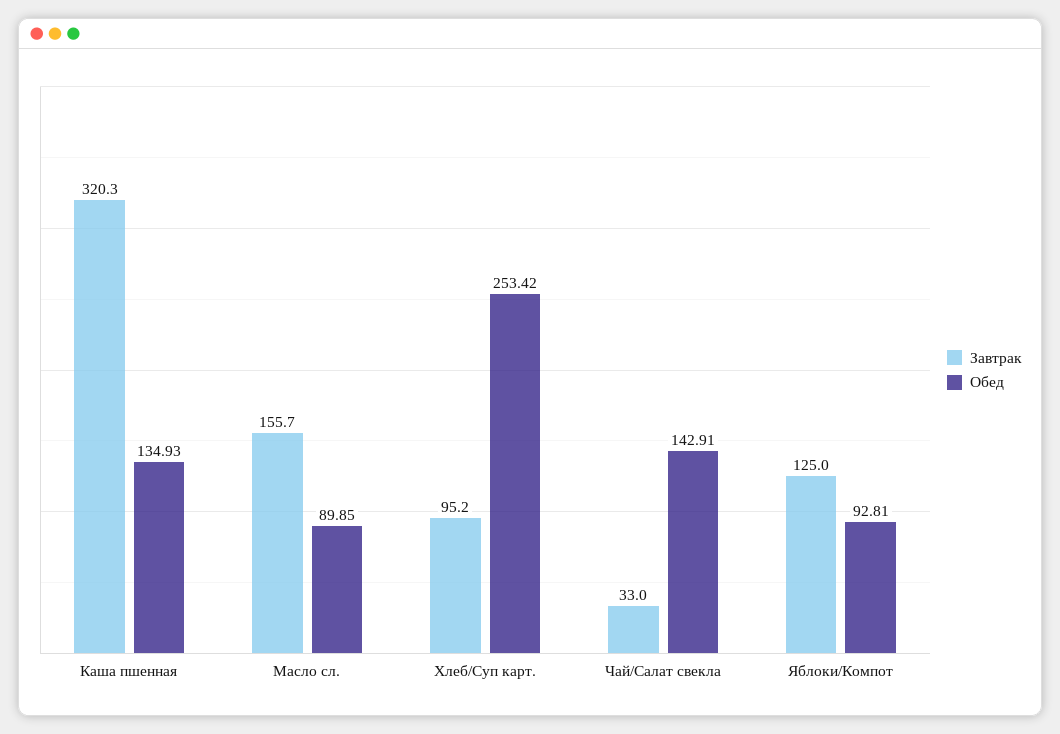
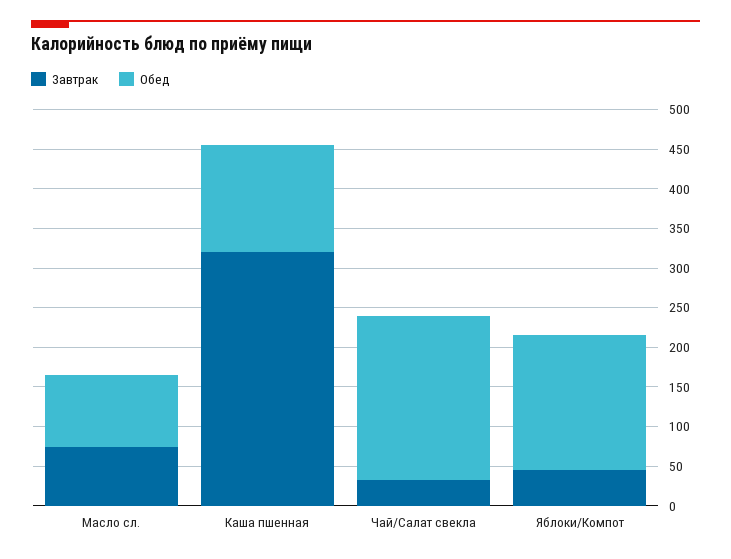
Завтрак, Масло сл.: 155.7 -> 75
Завтрак, Хлеб/Суп карт.: 95.2 -> none
Обед, Хлеб/Суп карт.: 253.42 -> none
Обед, Чай/Салат свекла: 142.91 -> 200
Завтрак, Яблоки/Компот: 125 -> 50
Обед, Яблоки/Компот: 92.81 -> 175

